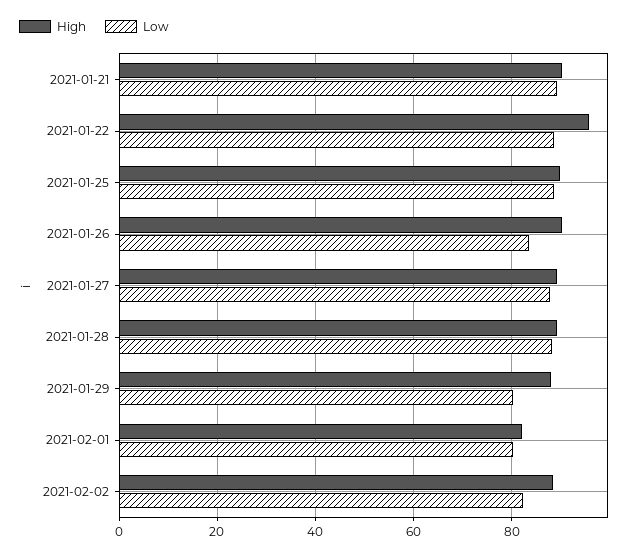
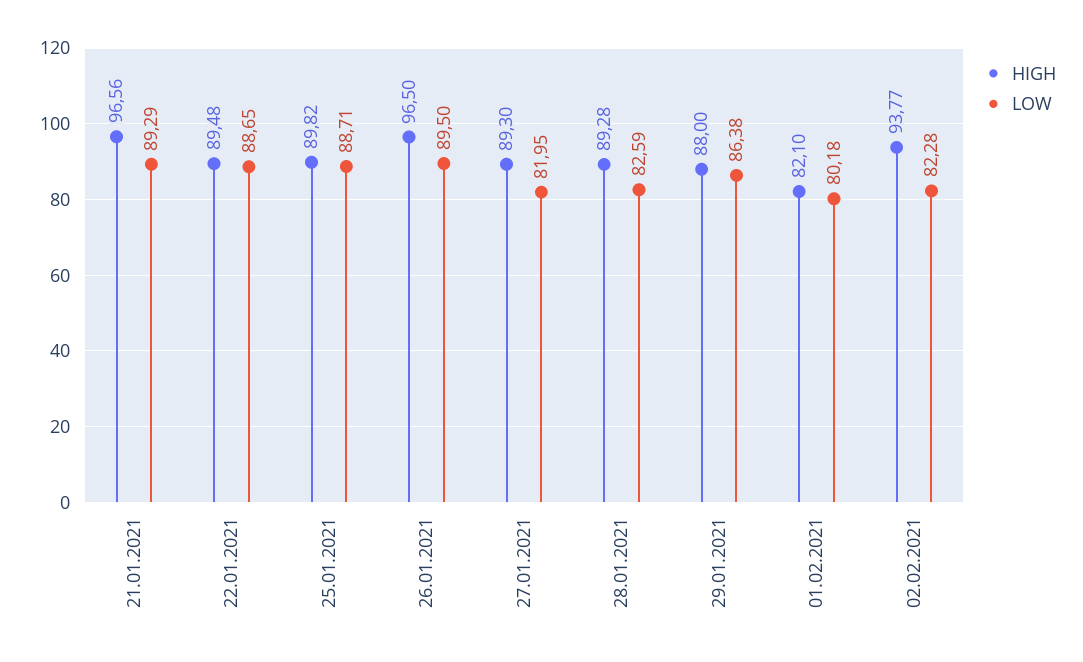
High, 2021-01-21: 90 -> 96.56
High, 2021-01-22: 96 -> 89.48
High, 2021-01-26: 90 -> 96.5
Low, 2021-01-26: 84 -> 89.5
Low, 2021-01-27: 88 -> 81.95
Low, 2021-01-28: 88 -> 82.59
Low, 2021-01-29: 80 -> 86.38
High, 2021-02-02: 88 -> 93.77

